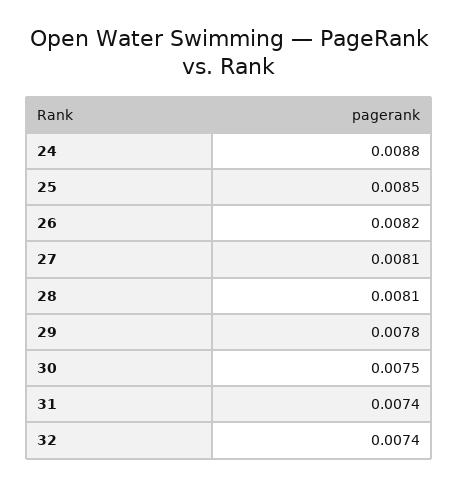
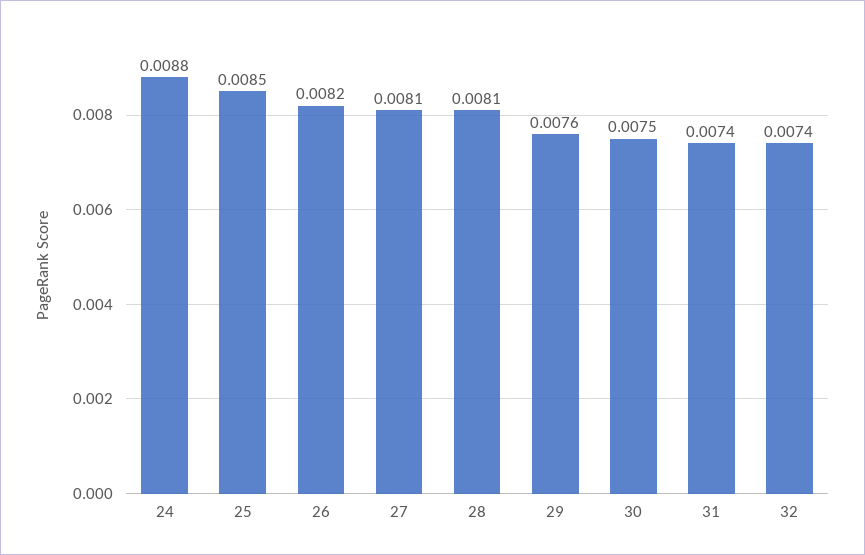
29: 0.0078 -> 0.0076

